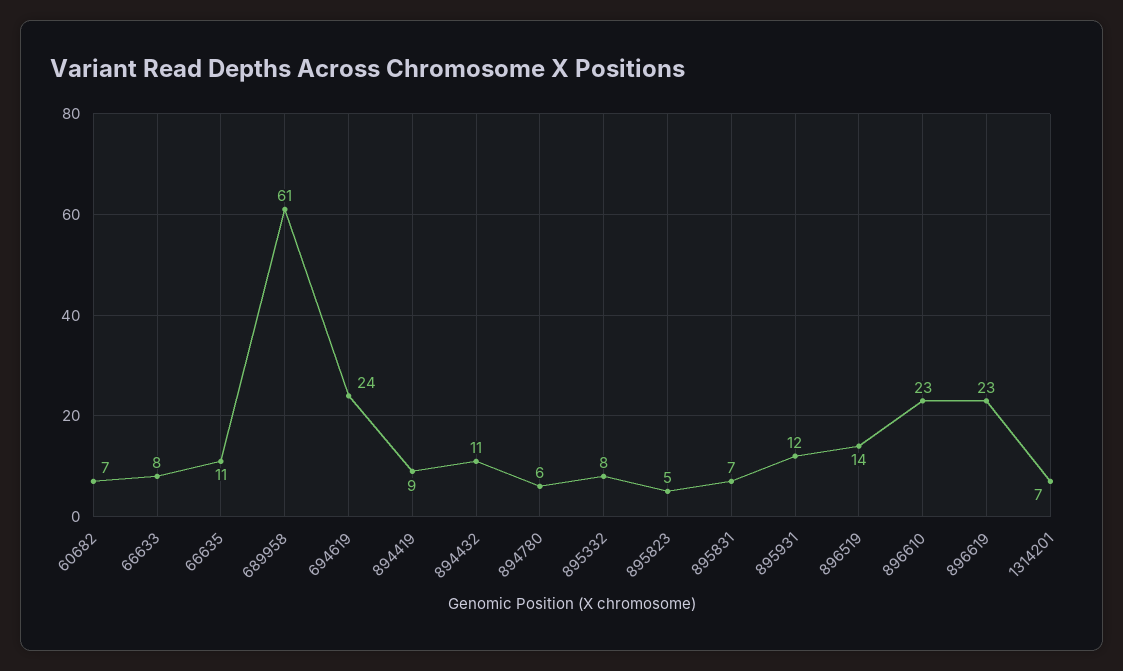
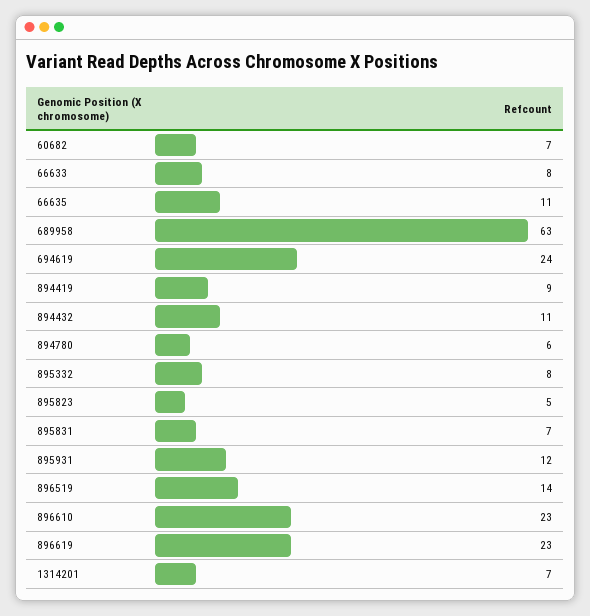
689958: 61 -> 63

